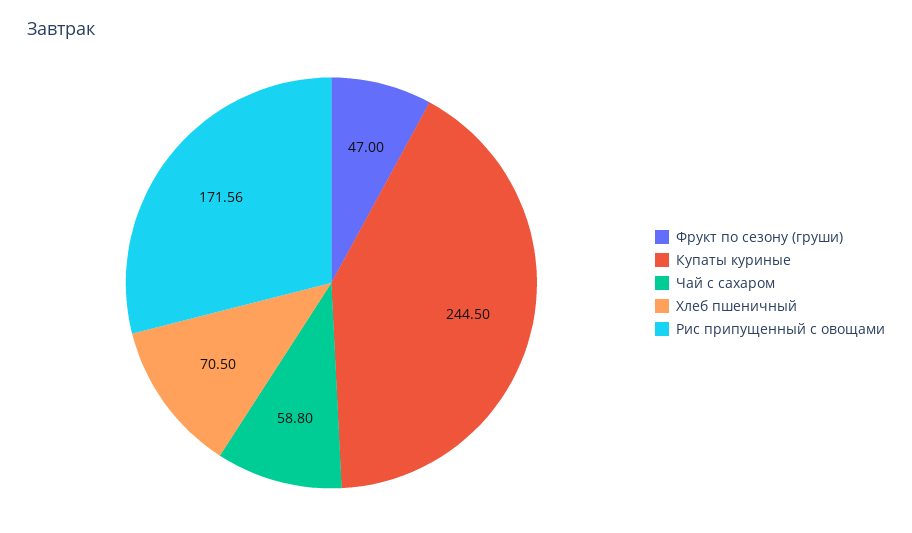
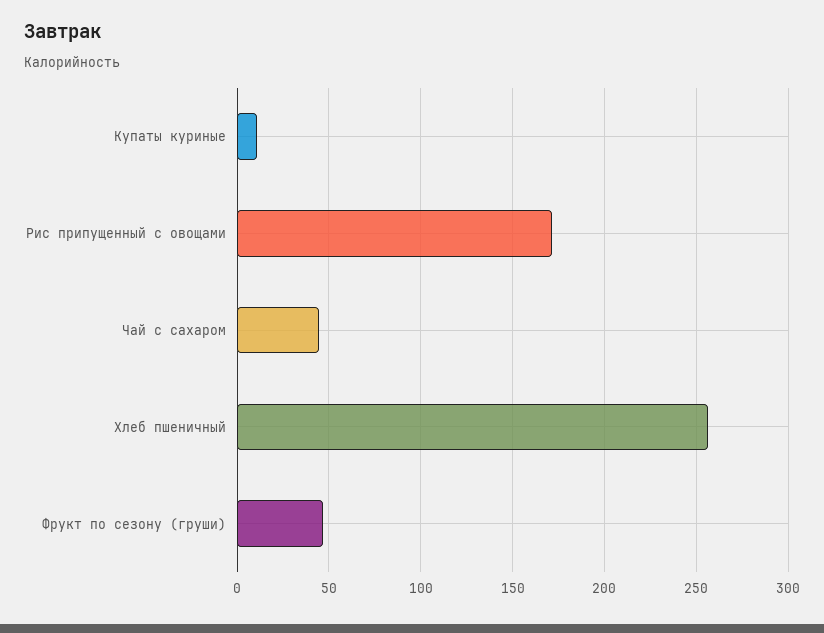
Купаты куриные: 244.5 -> 10
Чай с сахаром: 58.8 -> 45
Хлеб пшеничный: 70.5 -> 255

